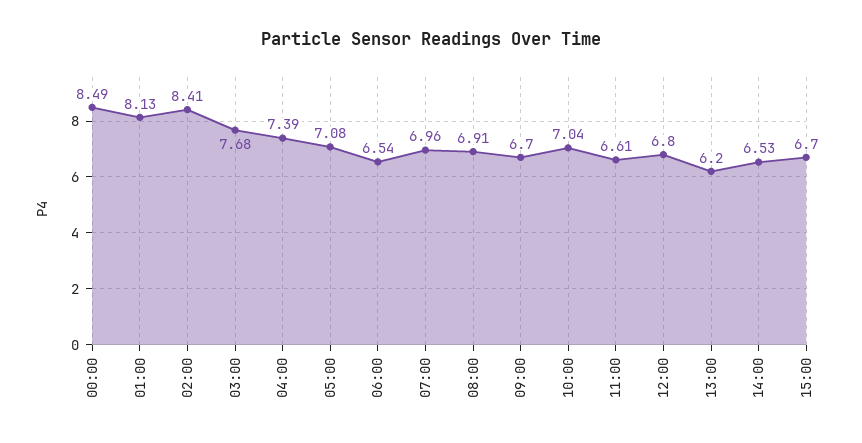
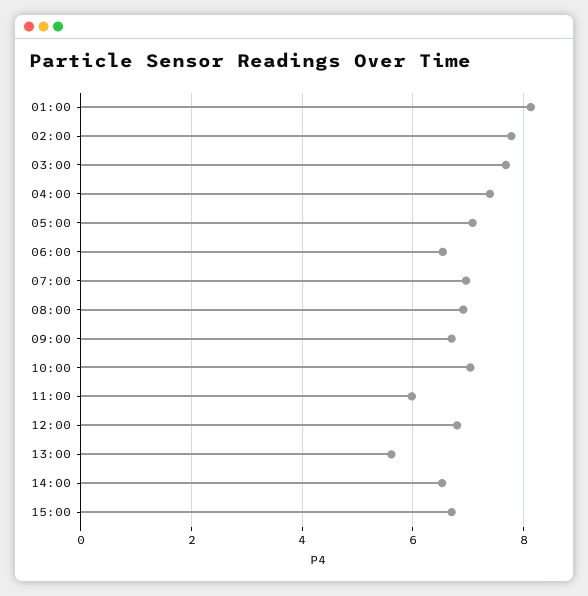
00:00: 8.49 -> none
02:00: 8.41 -> 7.8
11:00: 6.61 -> 6
13:00: 6.2 -> 5.6

